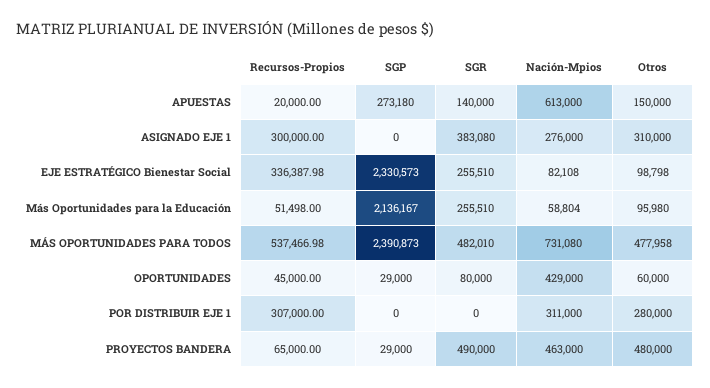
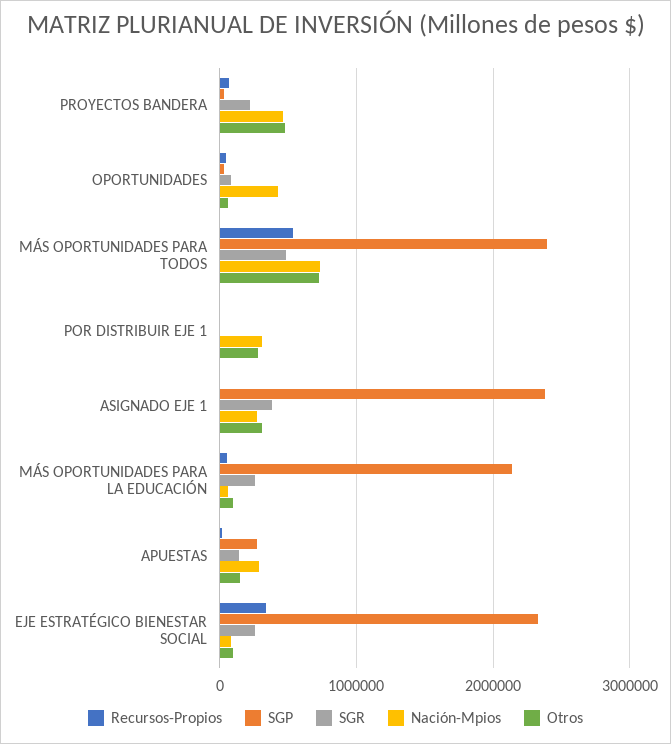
Nación-Mpios, APUESTAS: 613000 -> 300000
Recursos-Propios, ASIGNADO EJE 1: 300000 -> 0
SGP, ASIGNADO EJE 1: 0 -> 2400000
Otros, MÁS OPORTUNIDADES PARA TODOS: 477958 -> 700000
Recursos-Propios, POR DISTRIBUIR EJE 1: 307000 -> 0
SGR, PROYECTOS BANDERA: 490000 -> 200000

